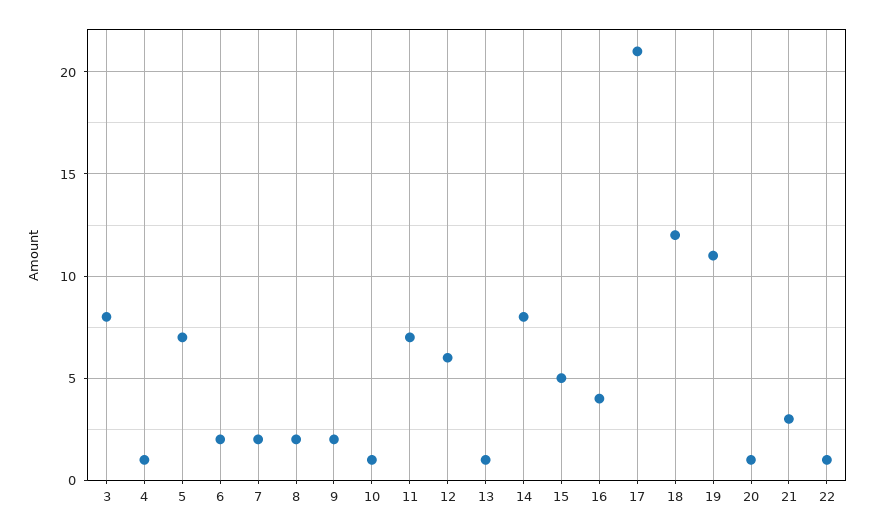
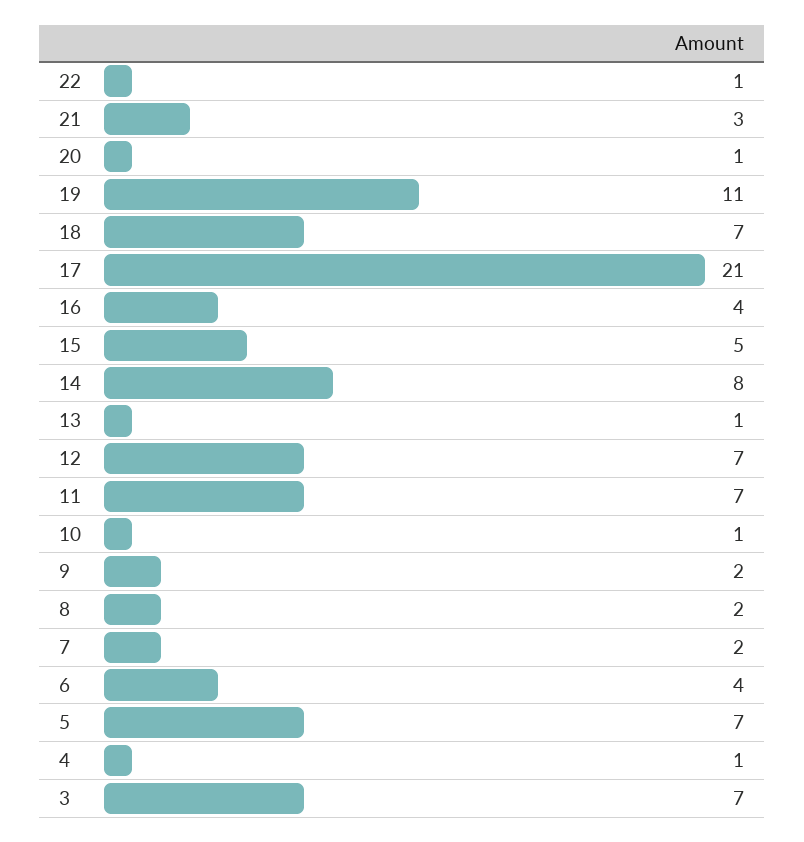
3: 8 -> 7
6: 2 -> 4
12: 6 -> 7
18: 12 -> 7

